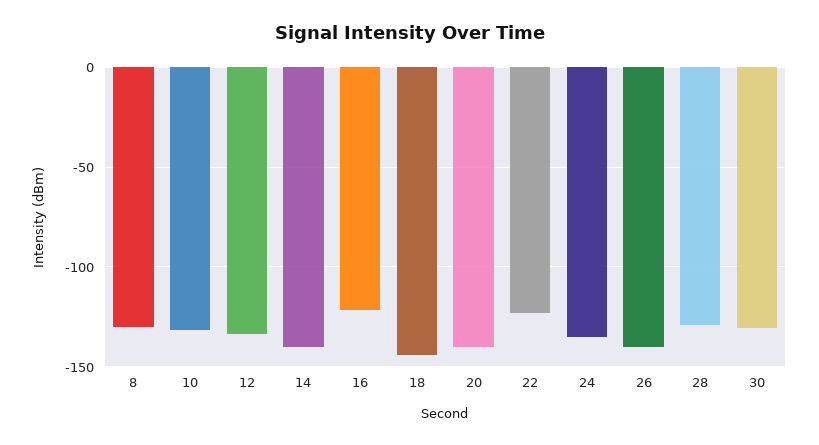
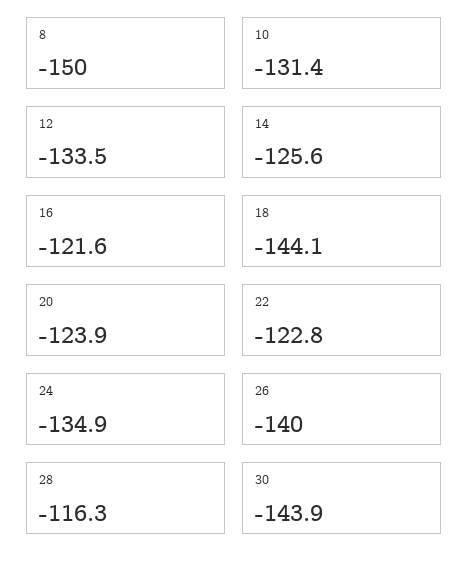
8: -130 -> -150
14: -140 -> -125.6
20: -140 -> -123.9
28: -130 -> -116.3
30: -130 -> -143.9

